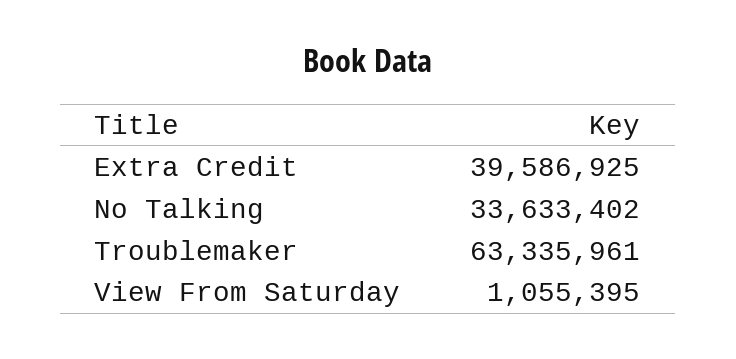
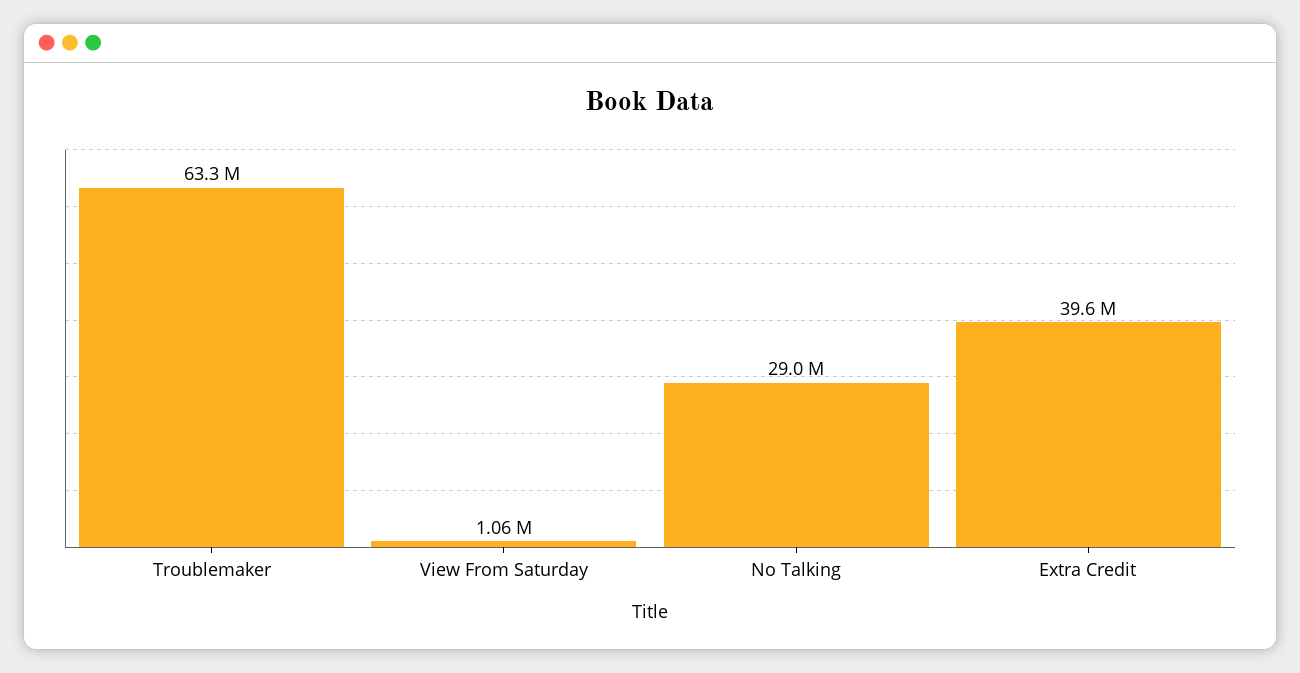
No Talking: 33633402 -> 29000000

